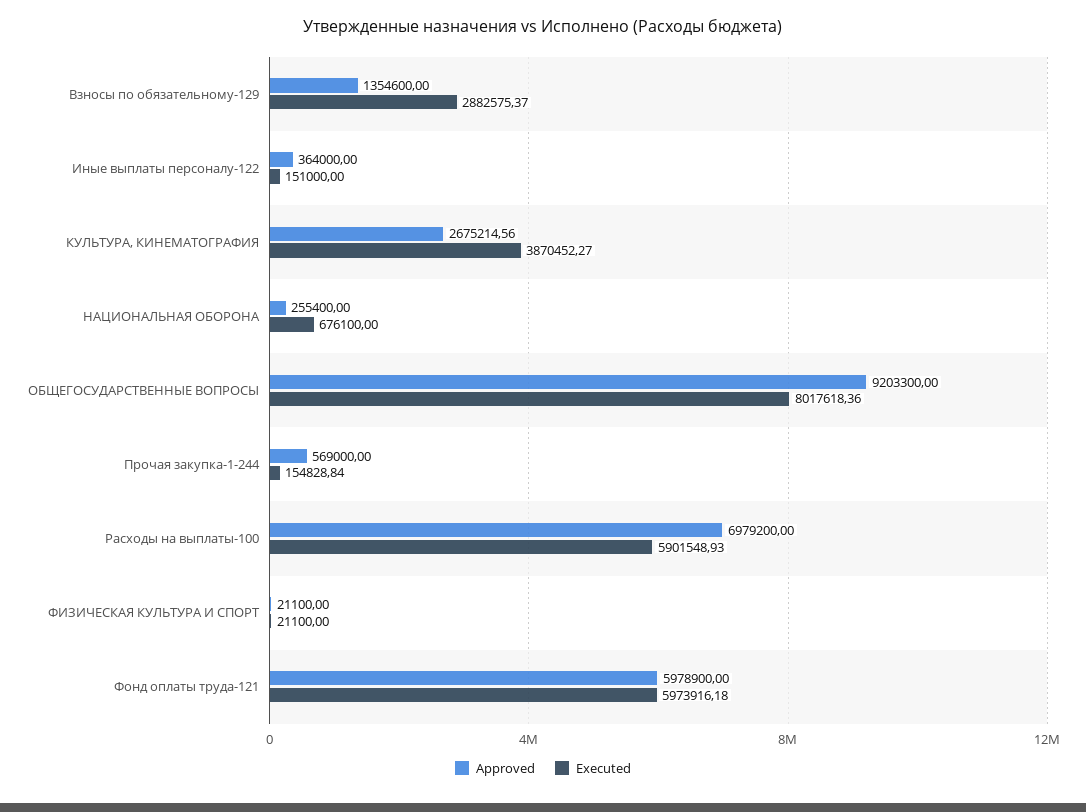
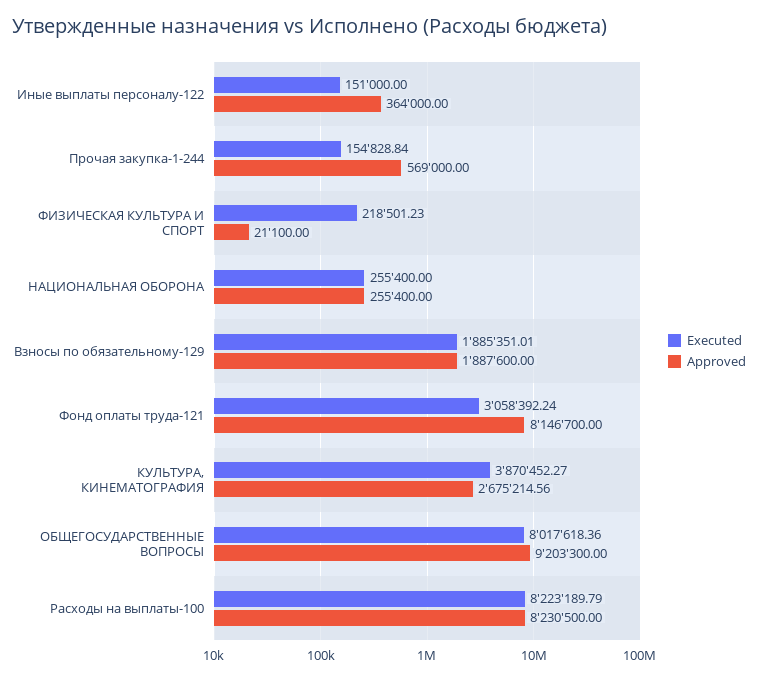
Approved, Взносы по обязательному-129: 1354600 -> 1887600
Executed, Взносы по обязательному-129: 2882575.37 -> 1885351.01
Executed, НАЦИОНАЛЬНАЯ ОБОРОНА: 676100 -> 255400
Approved, Расходы на выплаты-100: 6979200 -> 8230500
Executed, Расходы на выплаты-100: 5901548.93 -> 8223189.79
Executed, ФИЗИЧЕСКАЯ КУЛЬТУРА И СПОРТ: 21100 -> 218501.23
Approved, Фонд оплаты труда-121: 5978900 -> 8146700
Executed, Фонд оплаты труда-121: 5973916.18 -> 3058392.24

